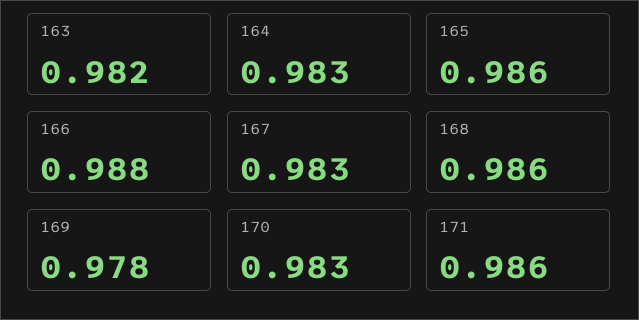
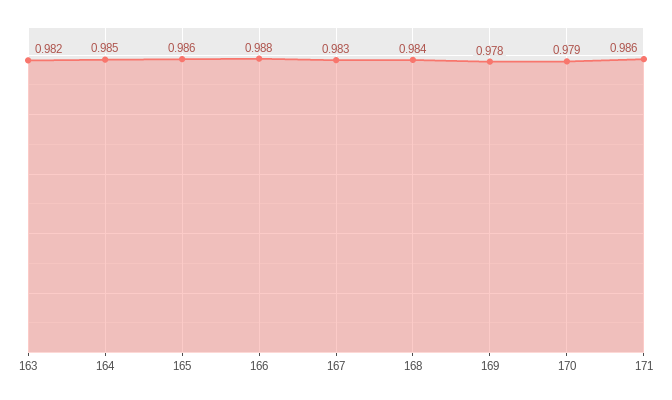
164: 0.983 -> 0.985
168: 0.986 -> 0.984
170: 0.983 -> 0.979

